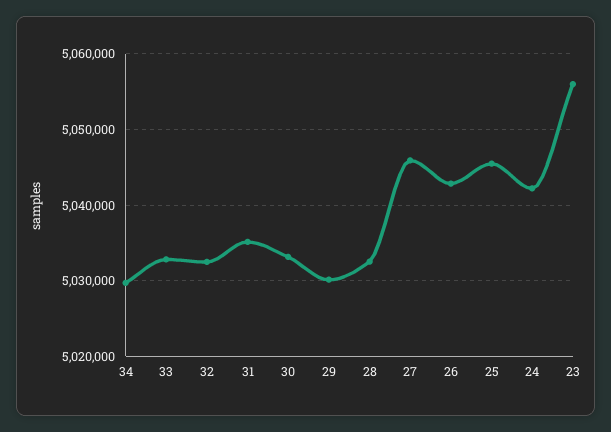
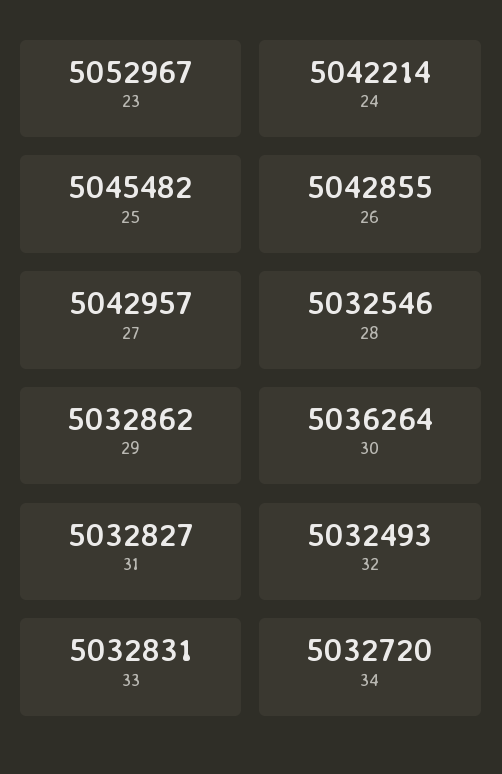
34: 5030000 -> 5032720
31: 5035000 -> 5032827
30: 5033000 -> 5036264
29: 5030000 -> 5032862
27: 5046000 -> 5042957
23: 5056000 -> 5052967

